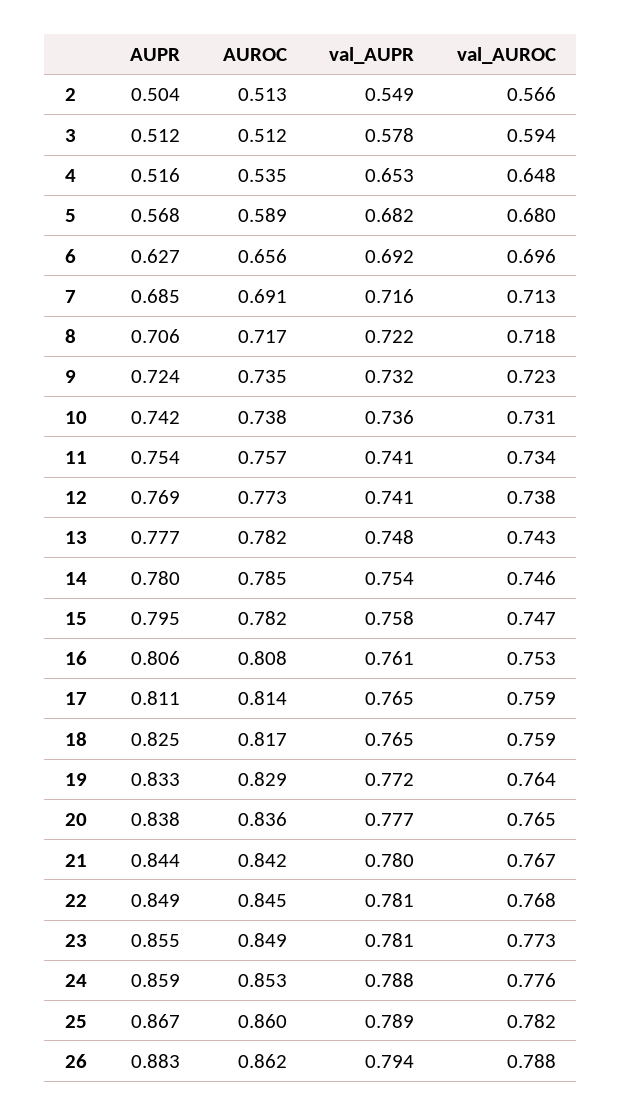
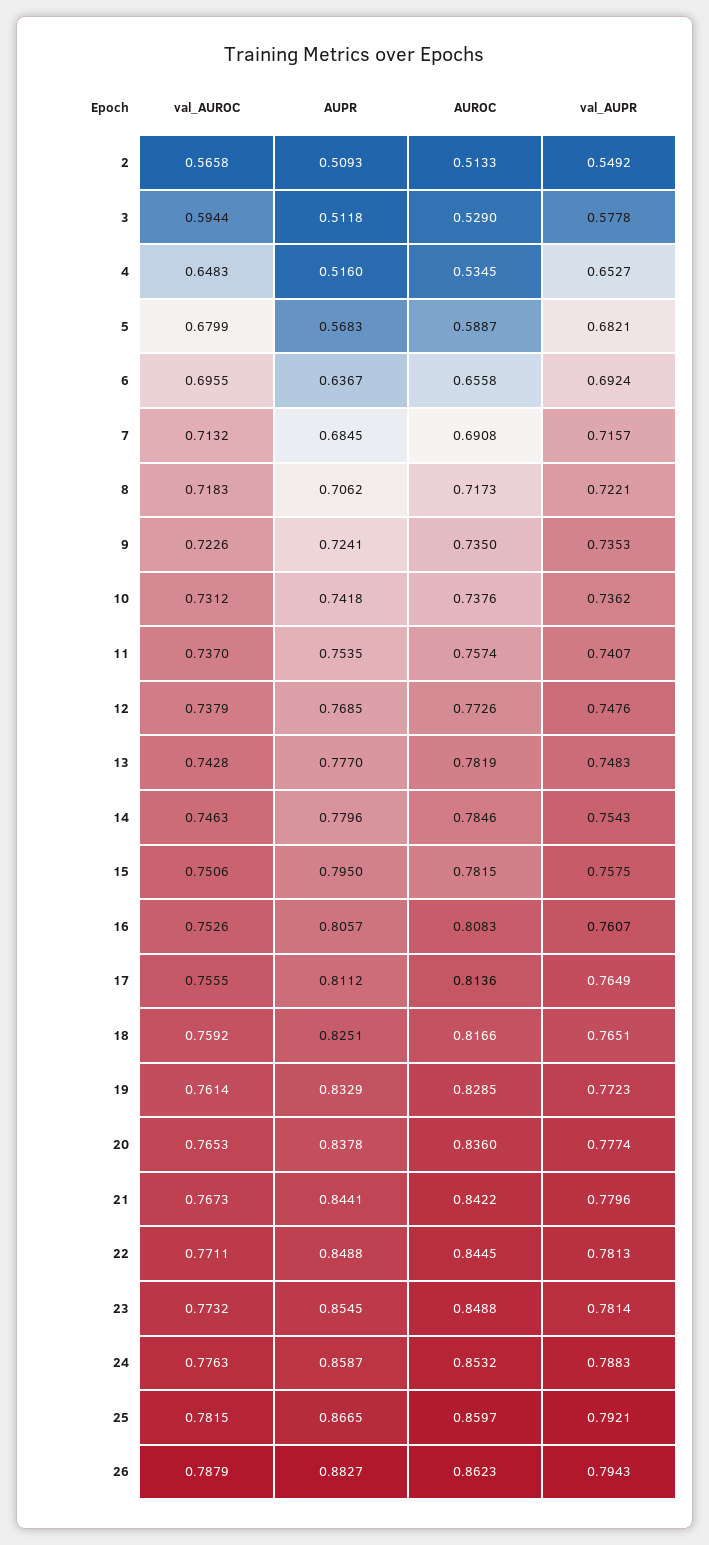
AUPR, 2: 0.504 -> 0.5093
AUROC, 3: 0.512 -> 0.529
AUPR, 6: 0.627 -> 0.6367
val_AUPR, 9: 0.732 -> 0.7353
val_AUROC, 11: 0.734 -> 0.737
val_AUPR, 12: 0.741 -> 0.7476
val_AUROC, 15: 0.747 -> 0.7506
val_AUROC, 17: 0.759 -> 0.7555
val_AUROC, 19: 0.764 -> 0.7614
val_AUROC, 22: 0.768 -> 0.7711
val_AUPR, 25: 0.789 -> 0.7921

